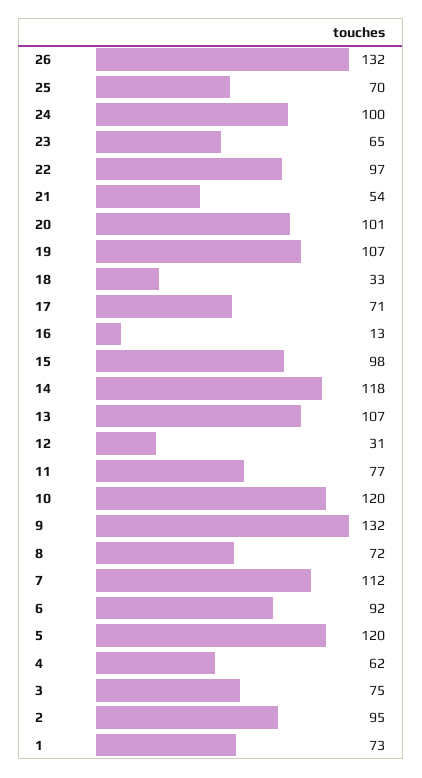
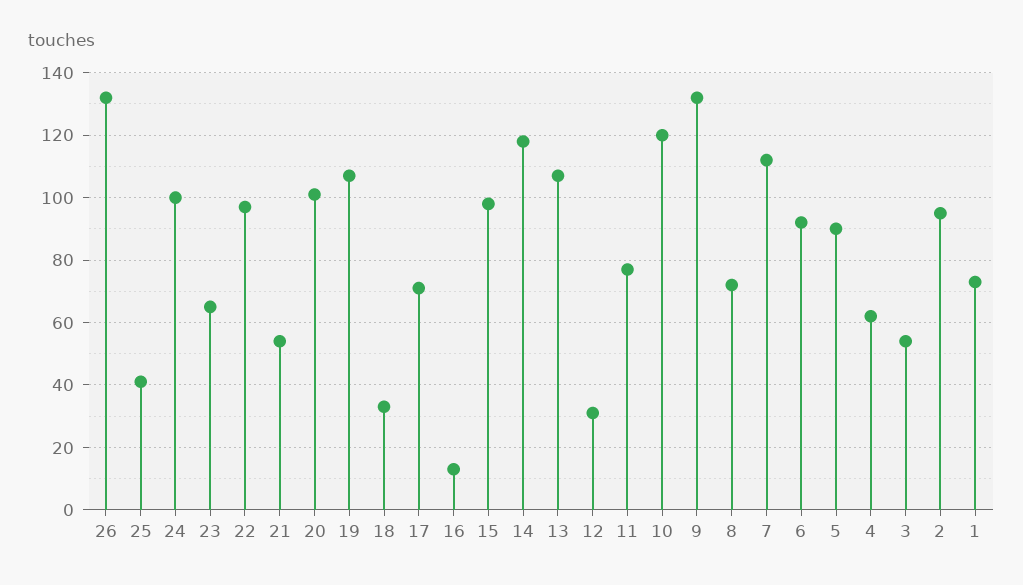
25: 70 -> 40
5: 120 -> 90
3: 75 -> 55

